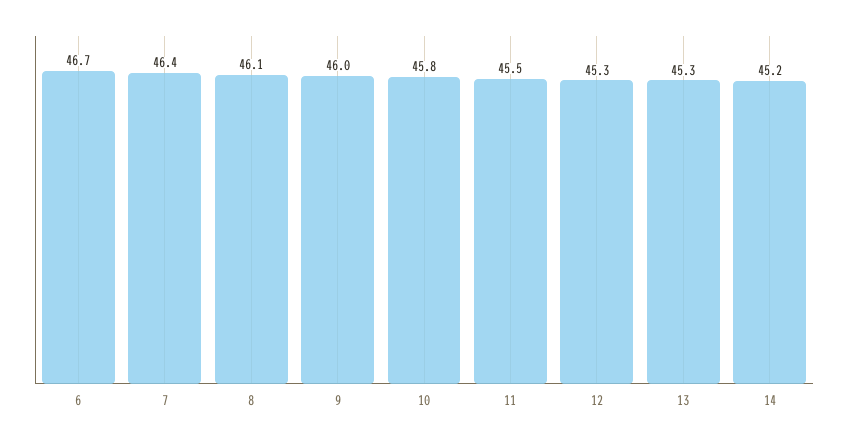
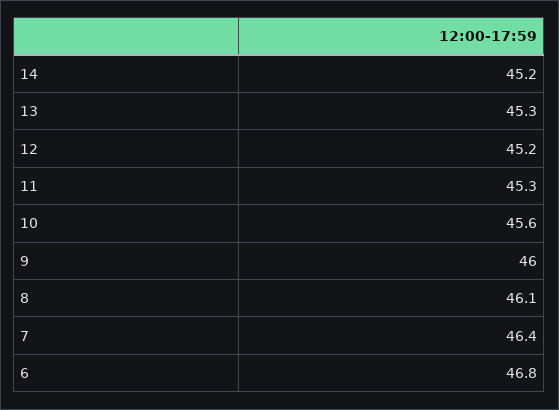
6: 46.7 -> 46.8
10: 45.8 -> 45.6
11: 45.5 -> 45.3
12: 45.3 -> 45.2

